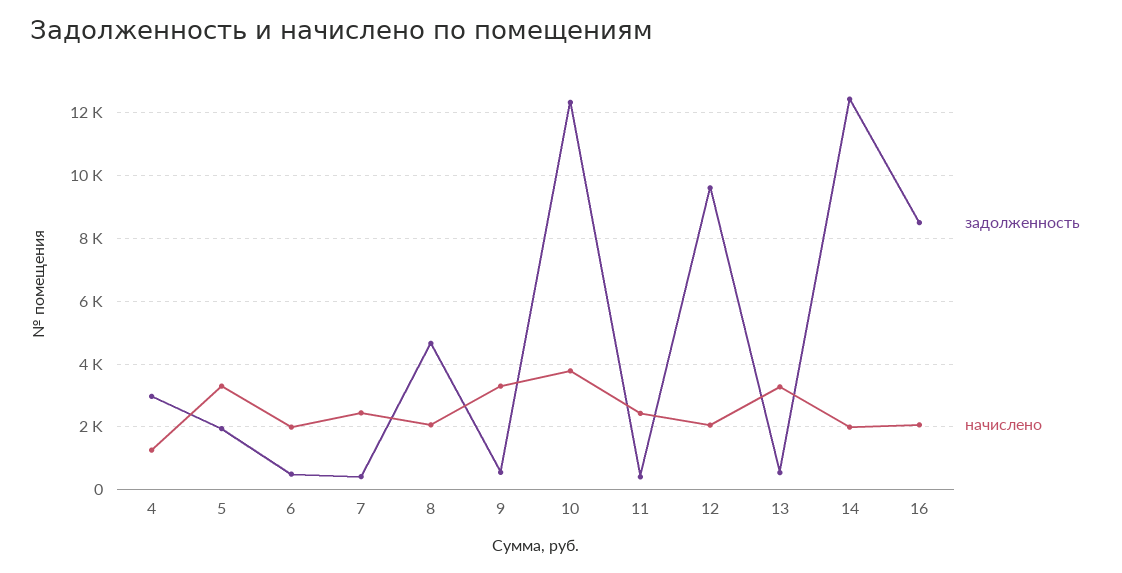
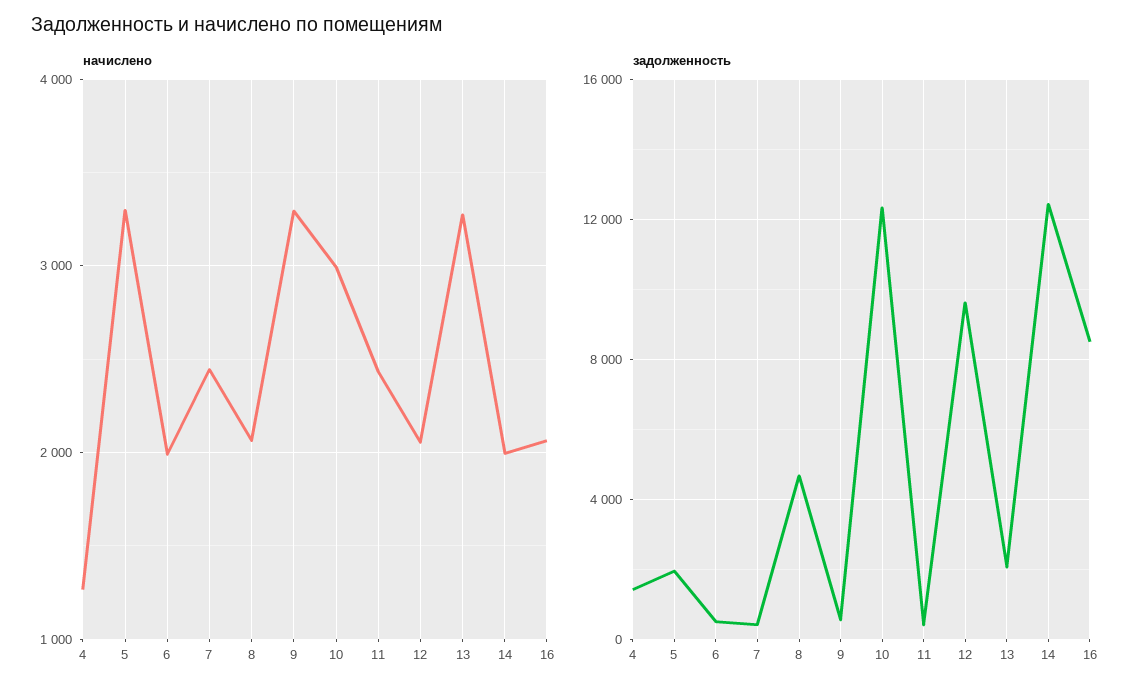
задолженность, 4: 3000 -> 1500
начислено, 10: 3800 -> 3000
задолженность, 13: 600 -> 2000

